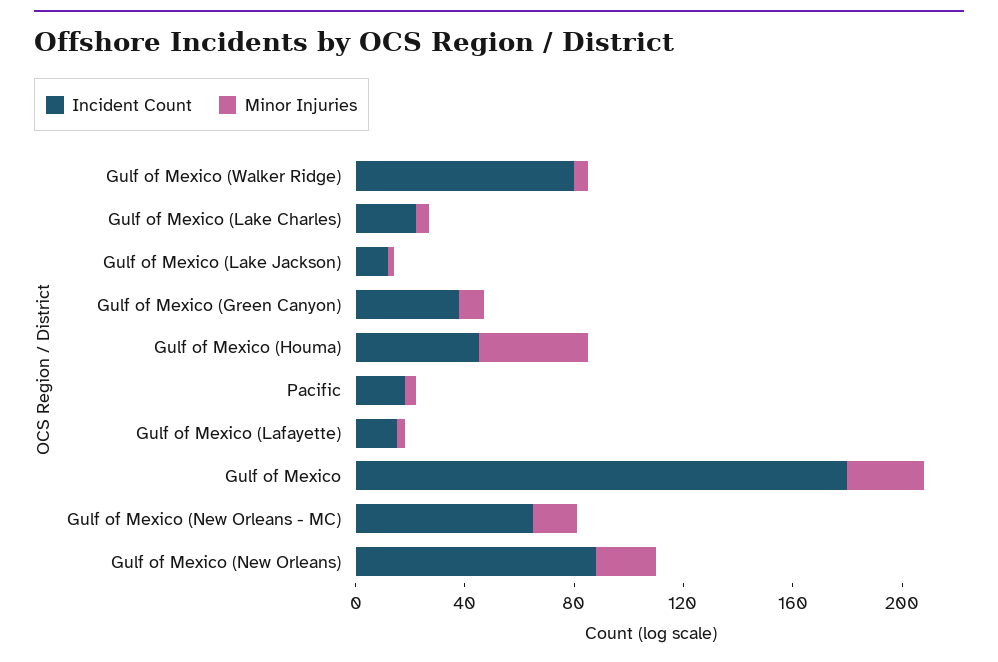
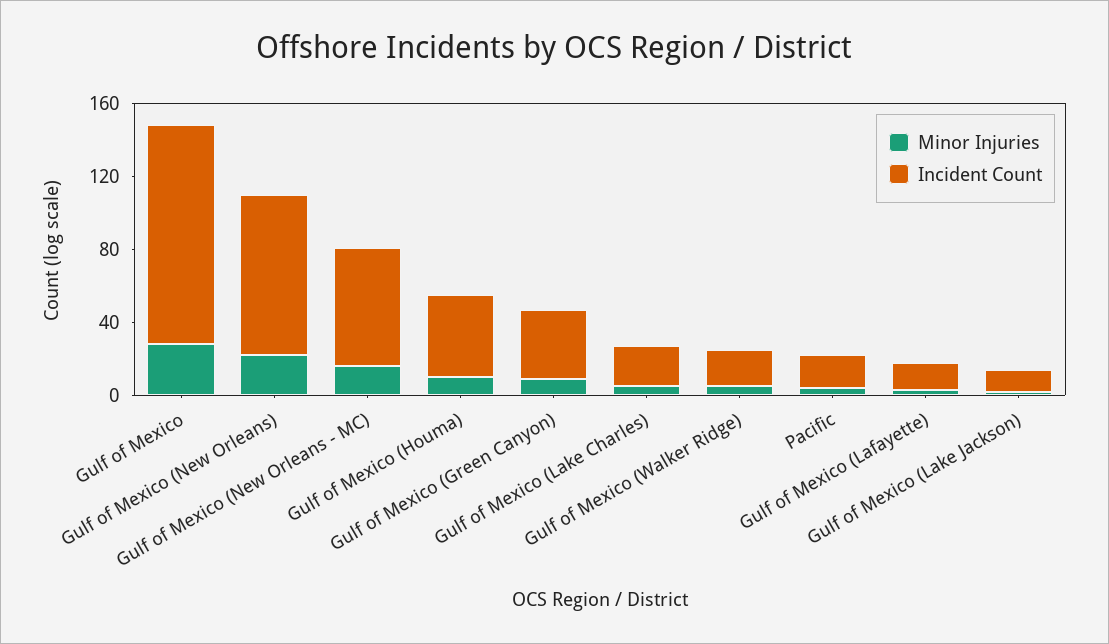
Incident Count, Gulf of Mexico (Walker Ridge): 80 -> 20
Minor Injuries, Gulf of Mexico (Houma): 40 -> 10
Incident Count, Gulf of Mexico: 180 -> 120

